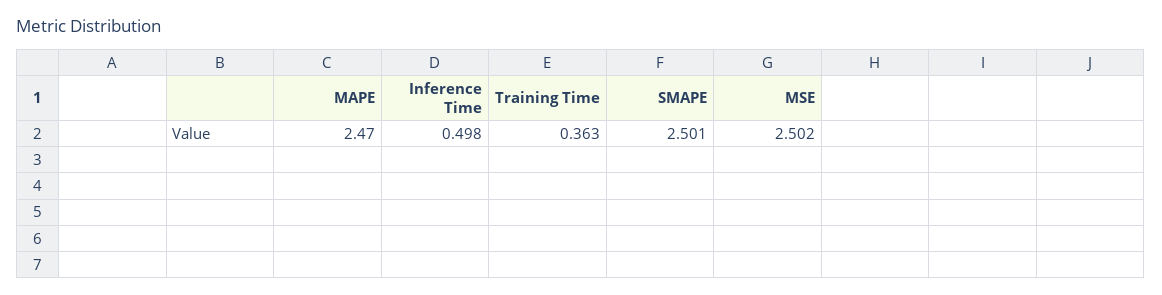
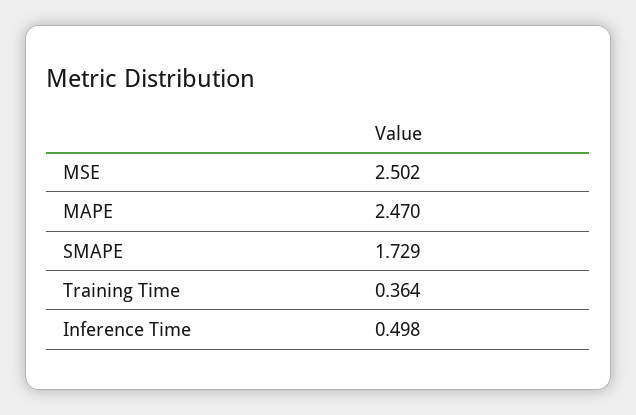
Training Time: 0.363 -> 0.364
SMAPE: 2.501 -> 1.729

